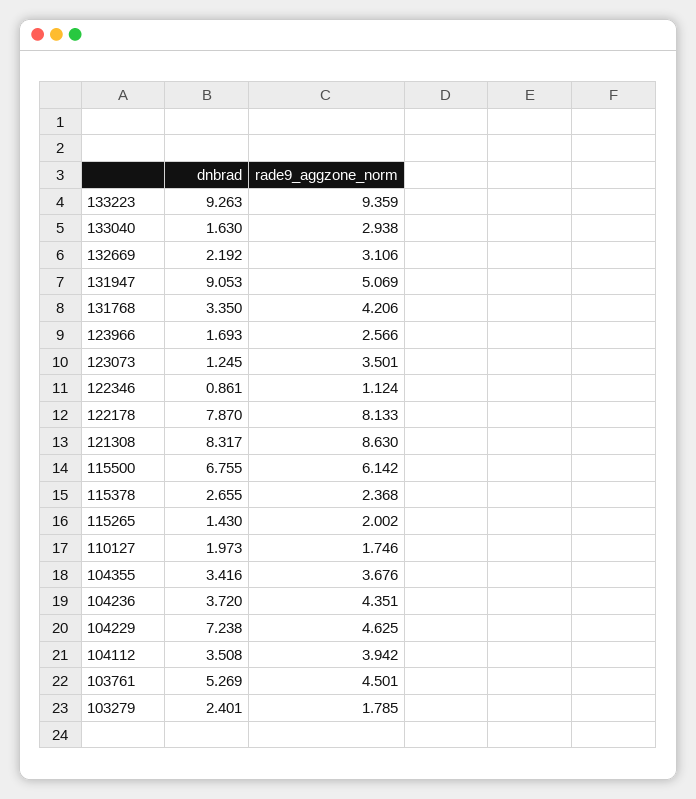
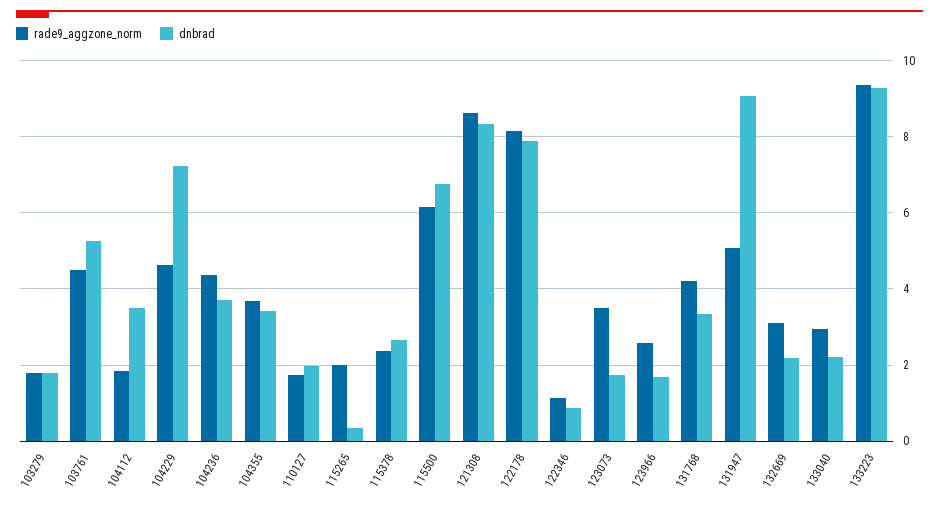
dnbrad, 133040: 1.63 -> 2.2
dnbrad, 123073: 1.245 -> 1.8
dnbrad, 115265: 1.43 -> 0.4
rade9_aggzone_norm, 104112: 3.942 -> 1.8
dnbrad, 103279: 2.401 -> 1.8

